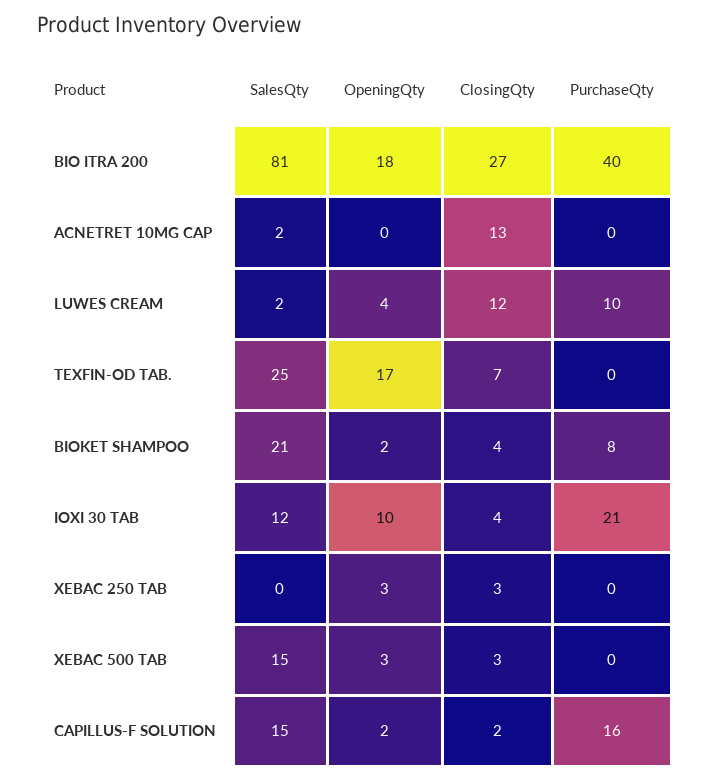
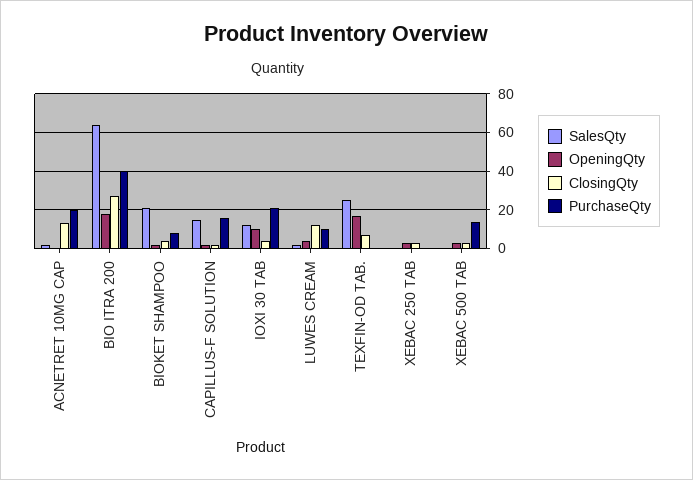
SalesQty, BIO ITRA 200: 81 -> 65
PurchaseQty, ACNETRET 10MG CAP: 0 -> 20
SalesQty, XEBAC 500 TAB: 15 -> 0
PurchaseQty, XEBAC 500 TAB: 0 -> 15

